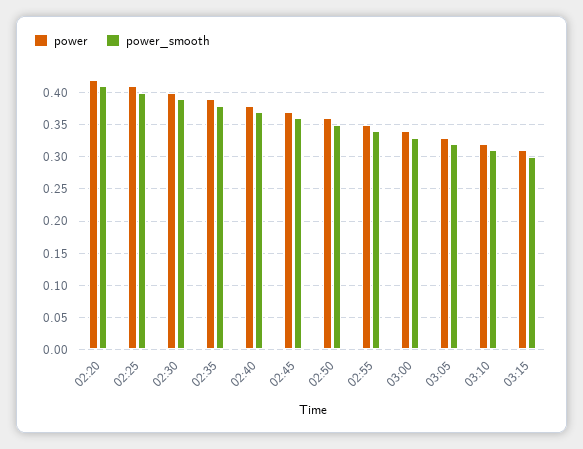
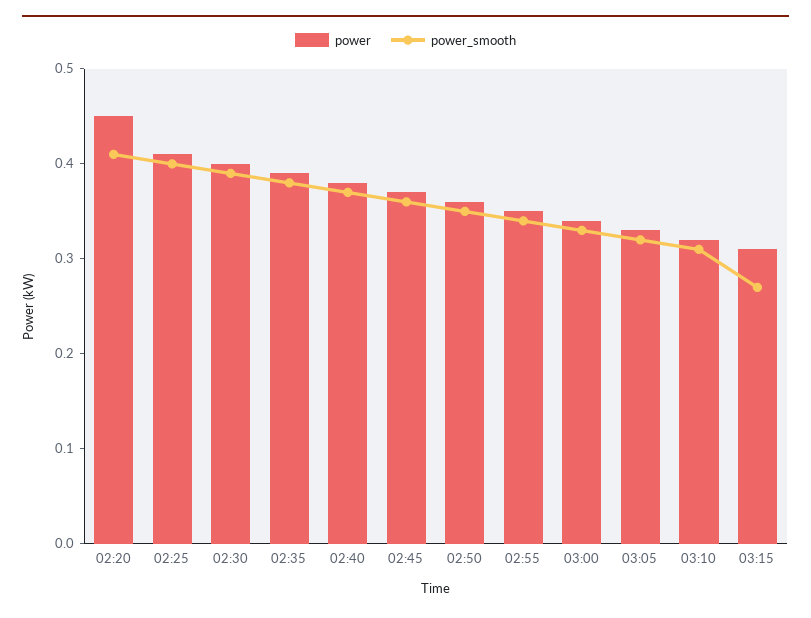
power, 02:20: 0.42 -> 0.45
power_smooth, 03:15: 0.3 -> 0.27

